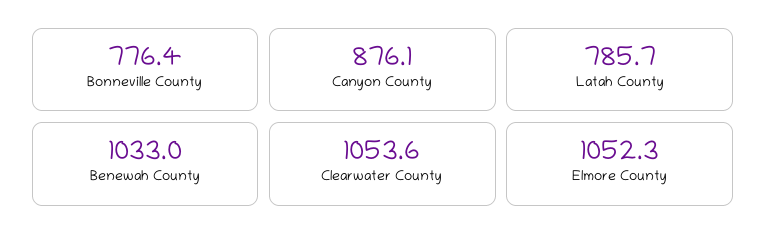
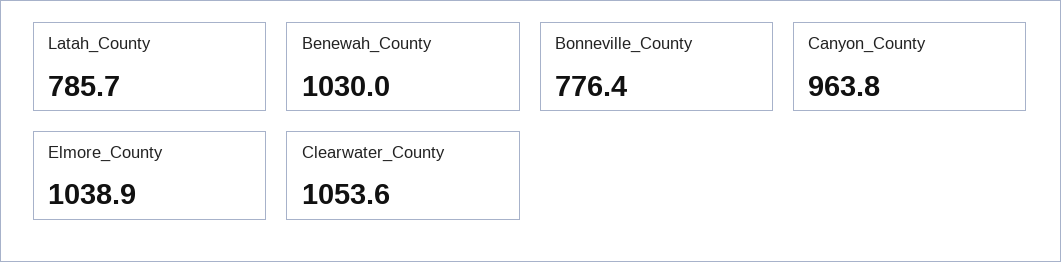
Canyon County: 876.1 -> 963.8
Benewah County: 1033 -> 1030
Elmore County: 1052.3 -> 1038.9

